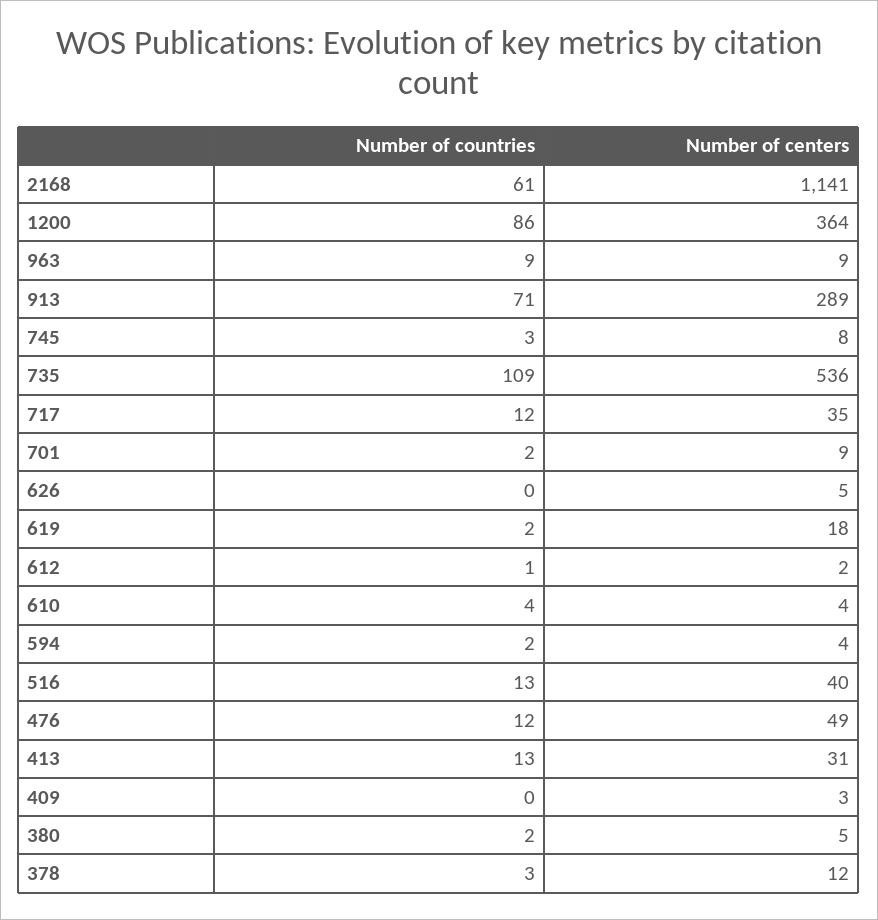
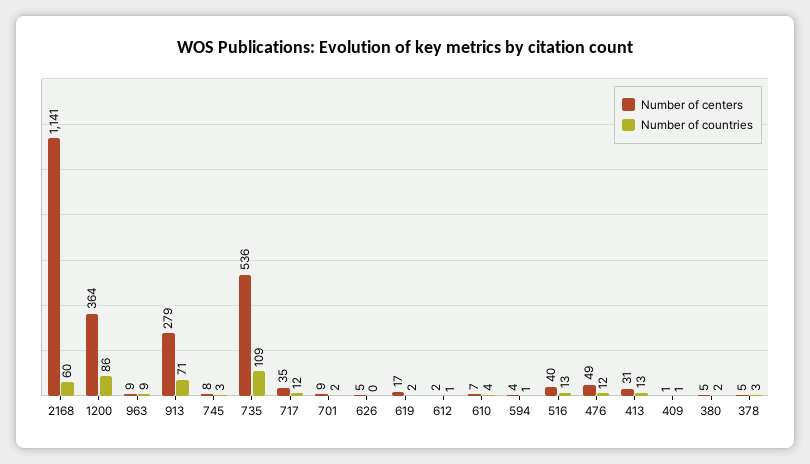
Number of countries, 2168: 61 -> 60
Number of centers, 913: 289 -> 279
Number of centers, 619: 18 -> 17
Number of centers, 610: 4 -> 7
Number of countries, 594: 2 -> 1
Number of countries, 409: 0 -> 1
Number of centers, 409: 3 -> 1
Number of centers, 378: 12 -> 5

